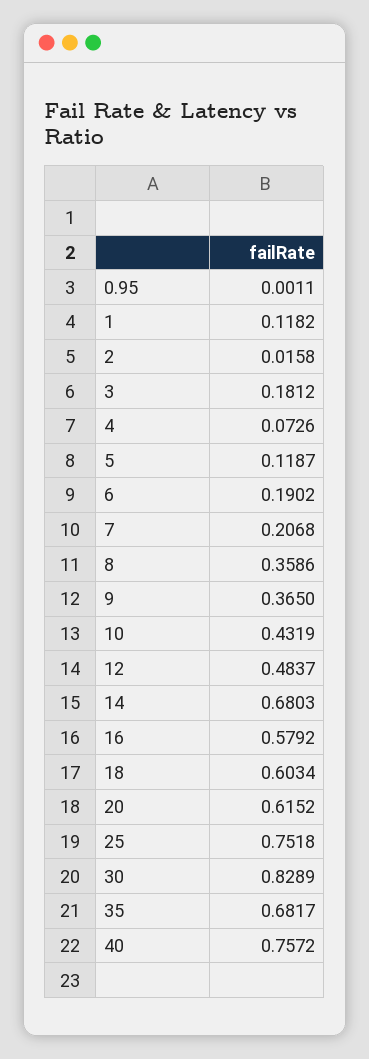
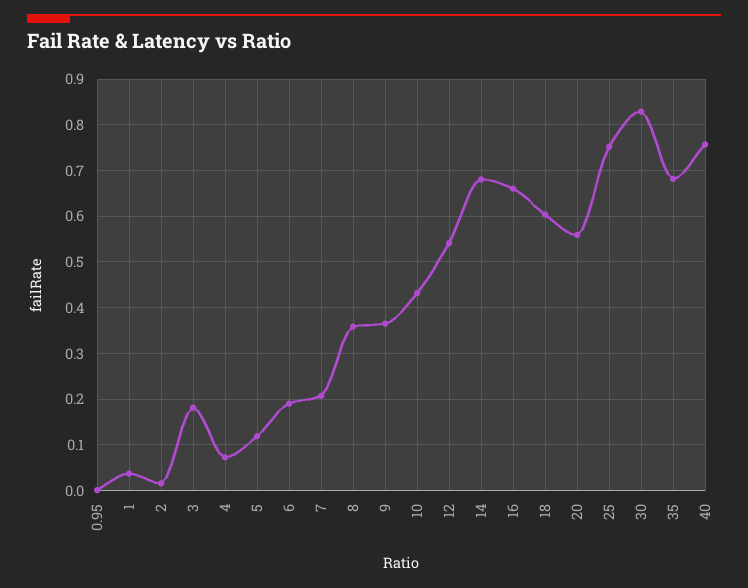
1: 0.1182 -> 0.04
12: 0.4837 -> 0.54
16: 0.5792 -> 0.66
20: 0.6152 -> 0.56

